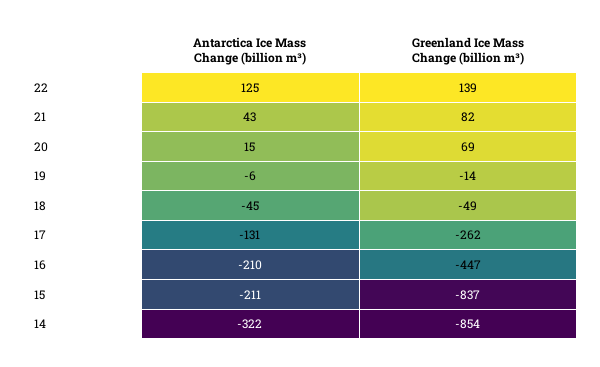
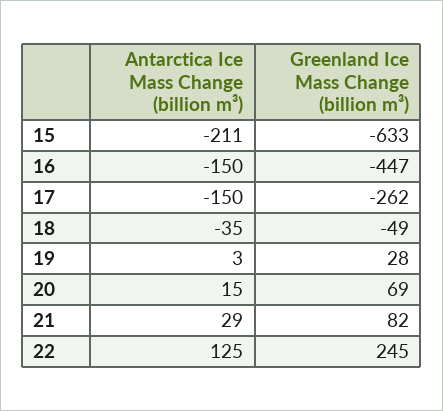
Greenland Ice Mass Change (billion m³), 22: 139 -> 245
Antarctica Ice Mass Change (billion m³), 21: 43 -> 29
Antarctica Ice Mass Change (billion m³), 19: -6 -> 3
Greenland Ice Mass Change (billion m³), 19: -14 -> 28
Antarctica Ice Mass Change (billion m³), 18: -45 -> -35
Antarctica Ice Mass Change (billion m³), 17: -131 -> -150
Antarctica Ice Mass Change (billion m³), 16: -210 -> -150
Greenland Ice Mass Change (billion m³), 15: -837 -> -633
Antarctica Ice Mass Change (billion m³), 14: -322 -> none
Greenland Ice Mass Change (billion m³), 14: -854 -> none

